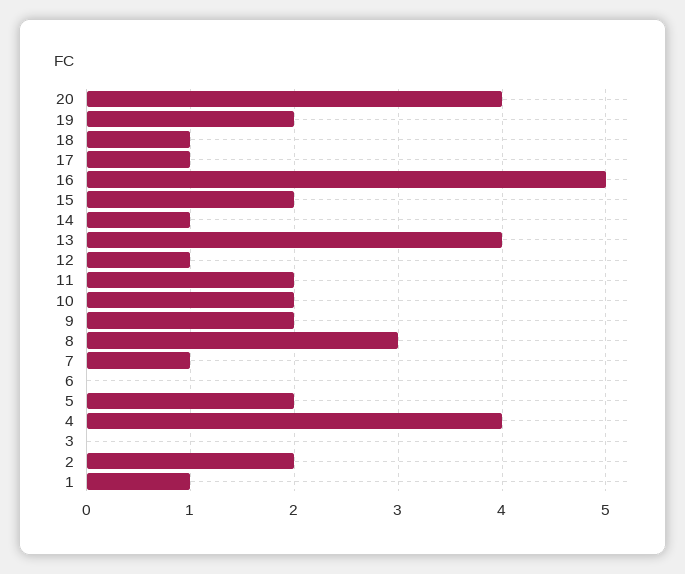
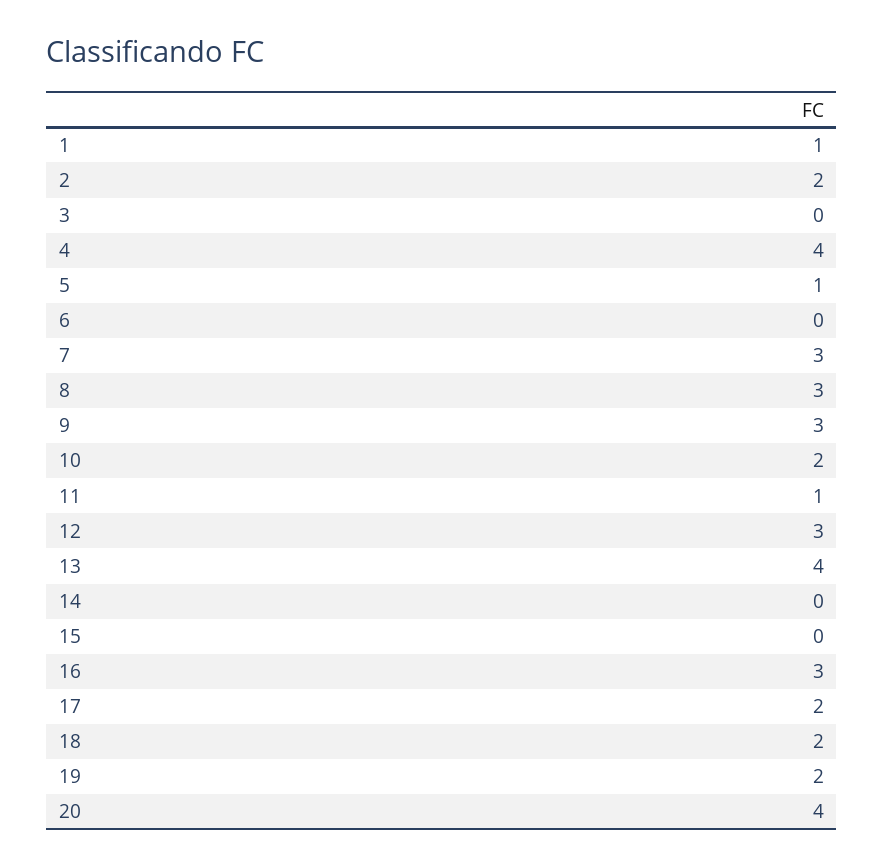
18: 1 -> 2
17: 1 -> 2
16: 5 -> 3
15: 2 -> 0
14: 1 -> 0
12: 1 -> 3
11: 2 -> 1
9: 2 -> 3
7: 1 -> 3
5: 2 -> 1

